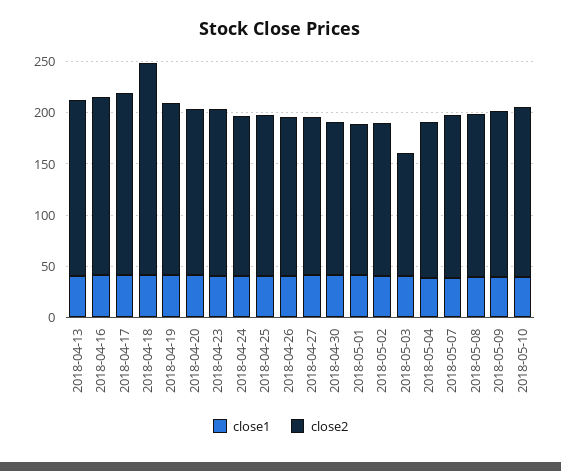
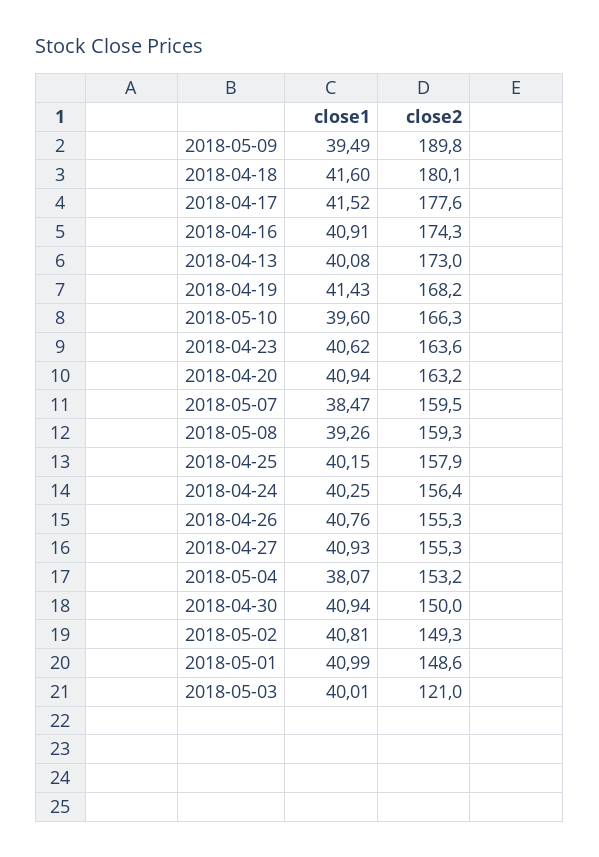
close2, 2018-04-18: 210 -> 180.1
close2, 2018-05-09: 160 -> 189.8

